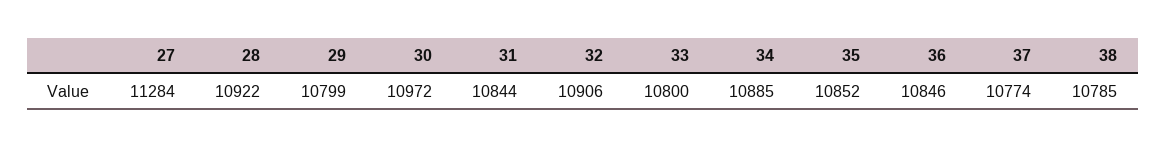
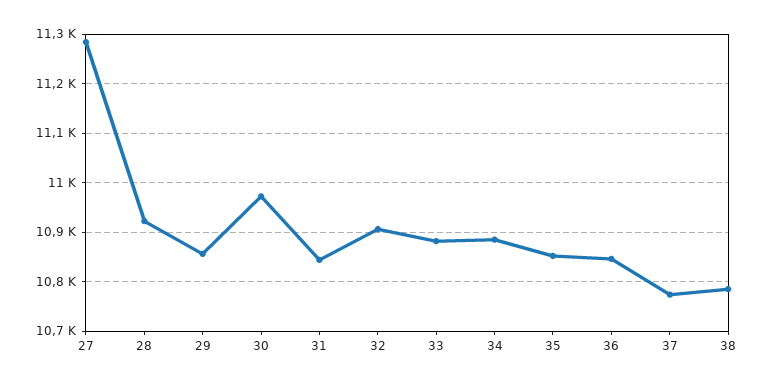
29: 10799 -> 10860
33: 10800 -> 10880

